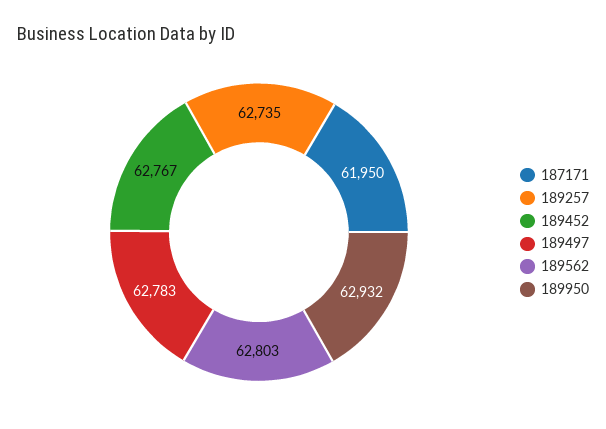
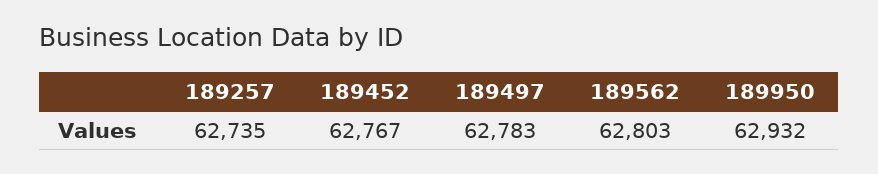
187171: 61950 -> none

